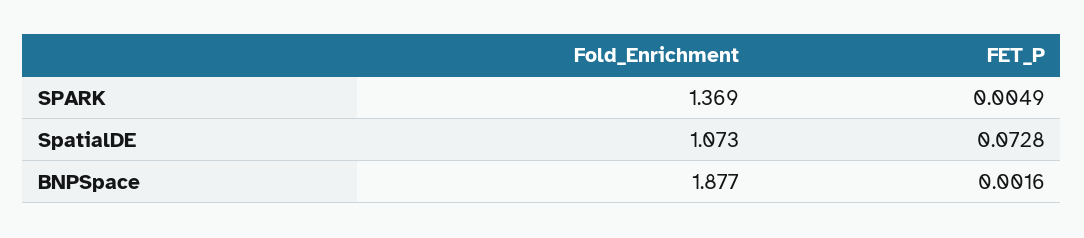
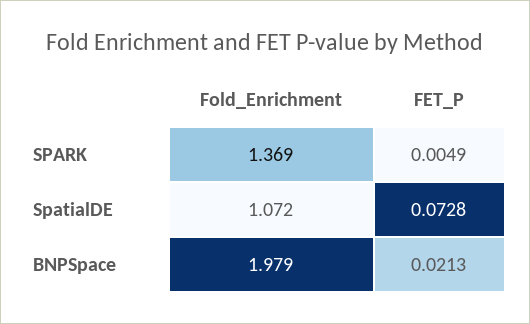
Fold_Enrichment, SpatialDE: 1.073 -> 1.072
Fold_Enrichment, BNPSpace: 1.877 -> 1.979
FET_P, BNPSpace: 0.0016 -> 0.0213

